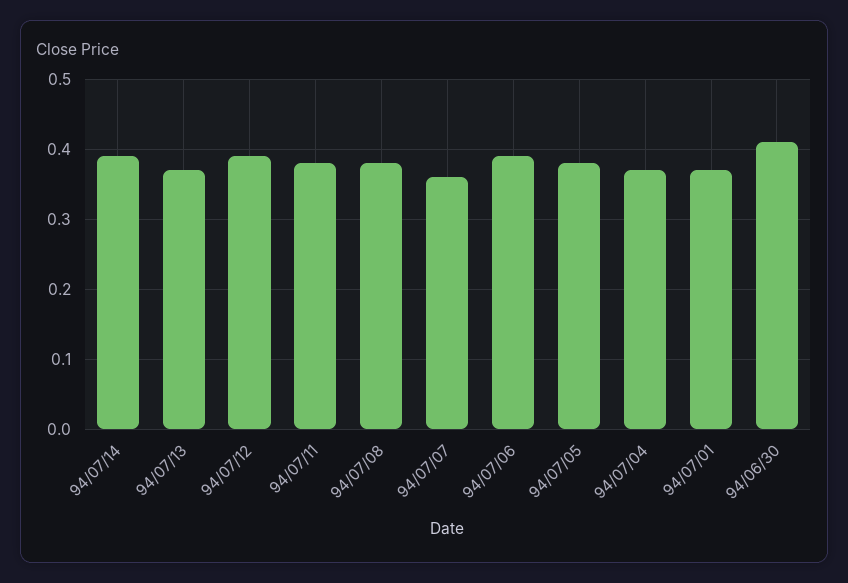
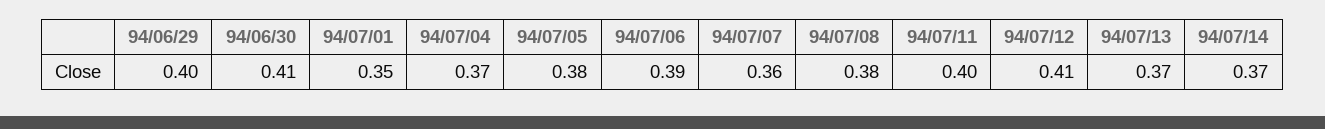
94/07/14: 0.39 -> 0.37
94/07/12: 0.39 -> 0.41
94/07/11: 0.38 -> 0.4
94/07/01: 0.37 -> 0.35
94/06/29: none -> 0.4

